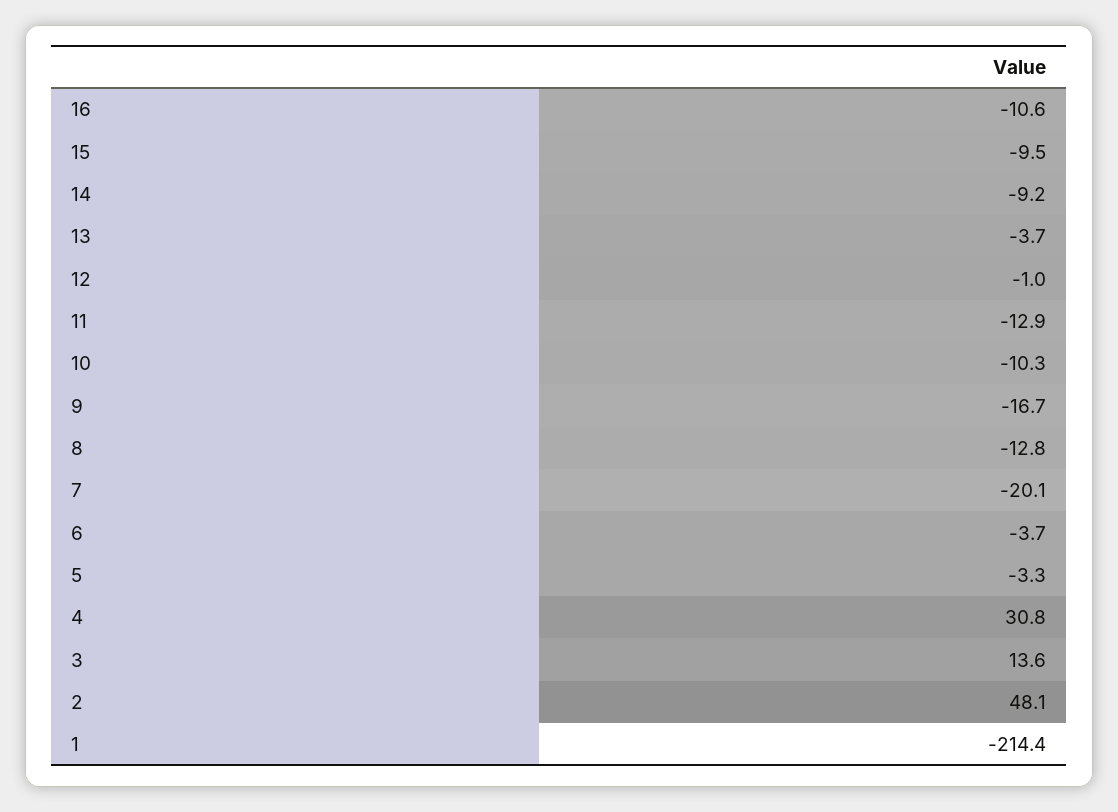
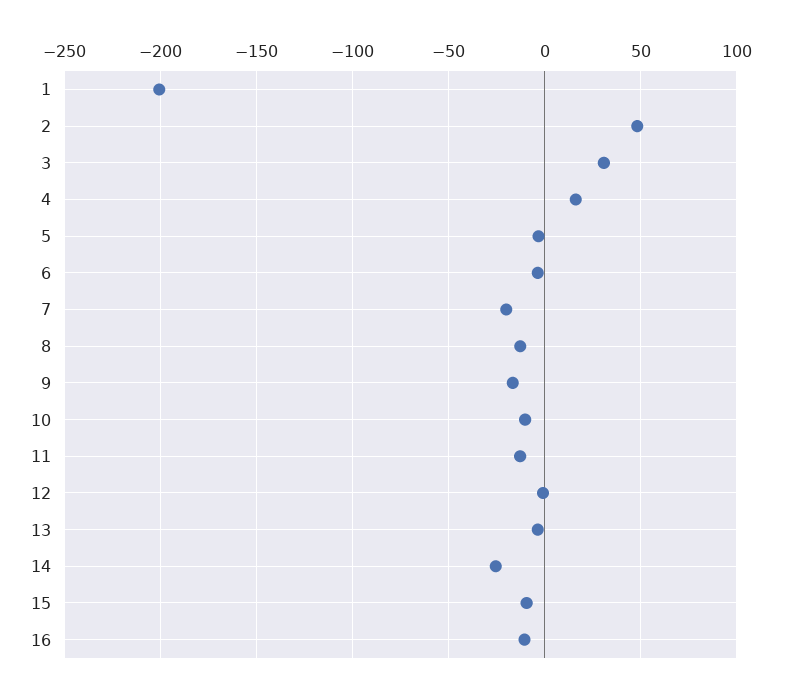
14: -9.2 -> -25
4: 30.8 -> 15
3: 13.6 -> 30
1: -214.4 -> -200

